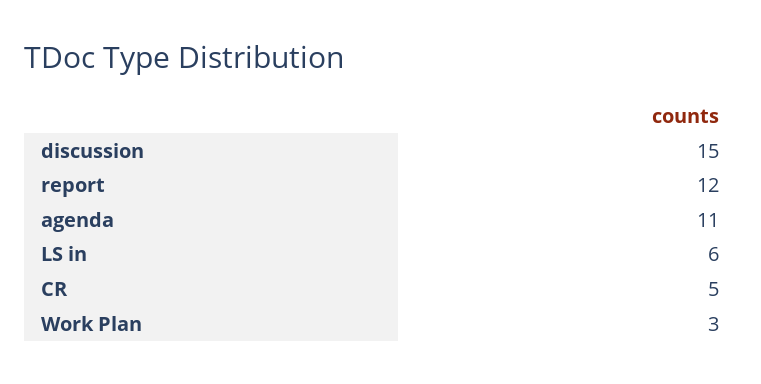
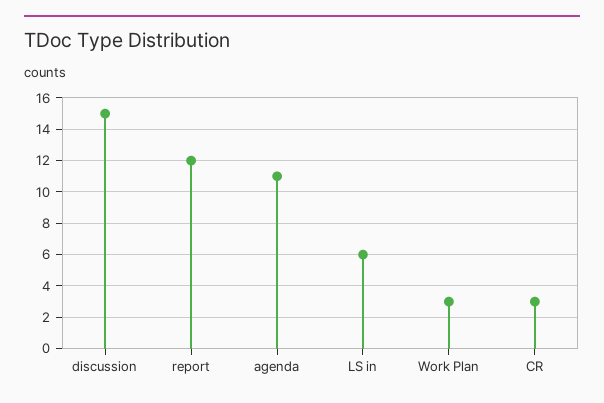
CR: 5 -> 3

